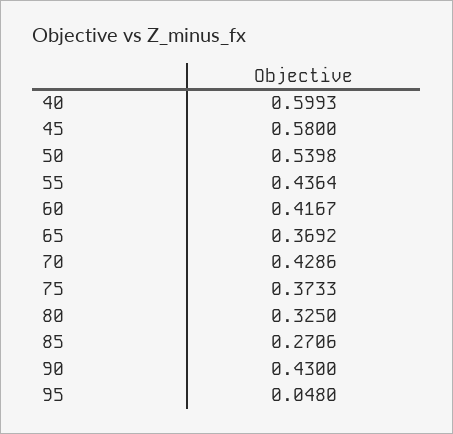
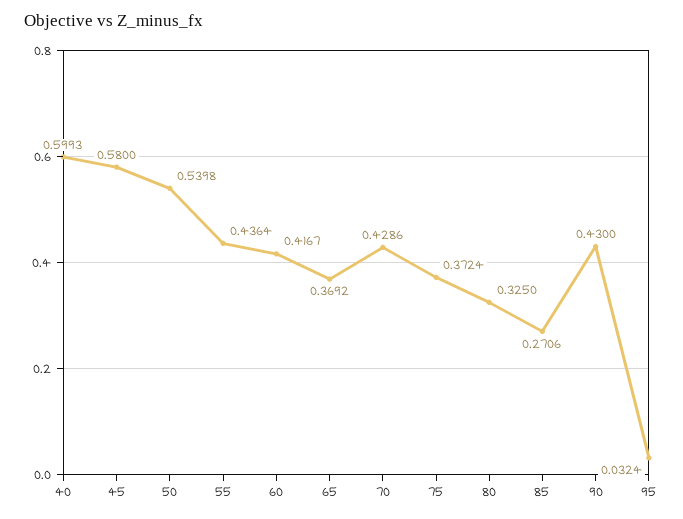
75: 0.3733 -> 0.3724
95: 0.048 -> 0.0324

